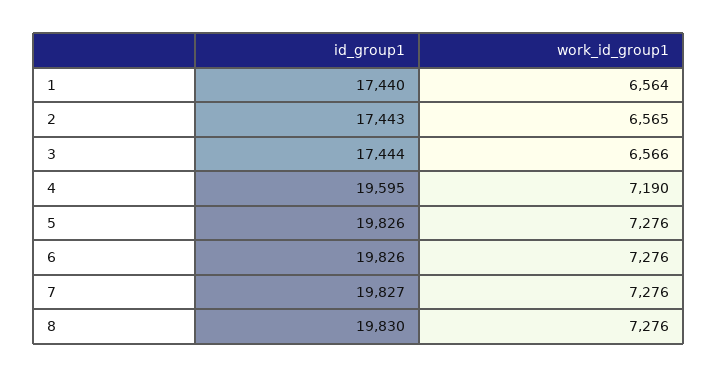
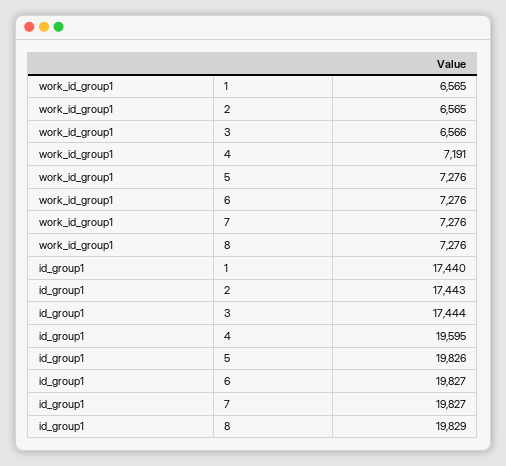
work_id_group1, 1: 6564 -> 6565
work_id_group1, 4: 7190 -> 7191
id_group1, 6: 19826 -> 19827
id_group1, 8: 19830 -> 19829

